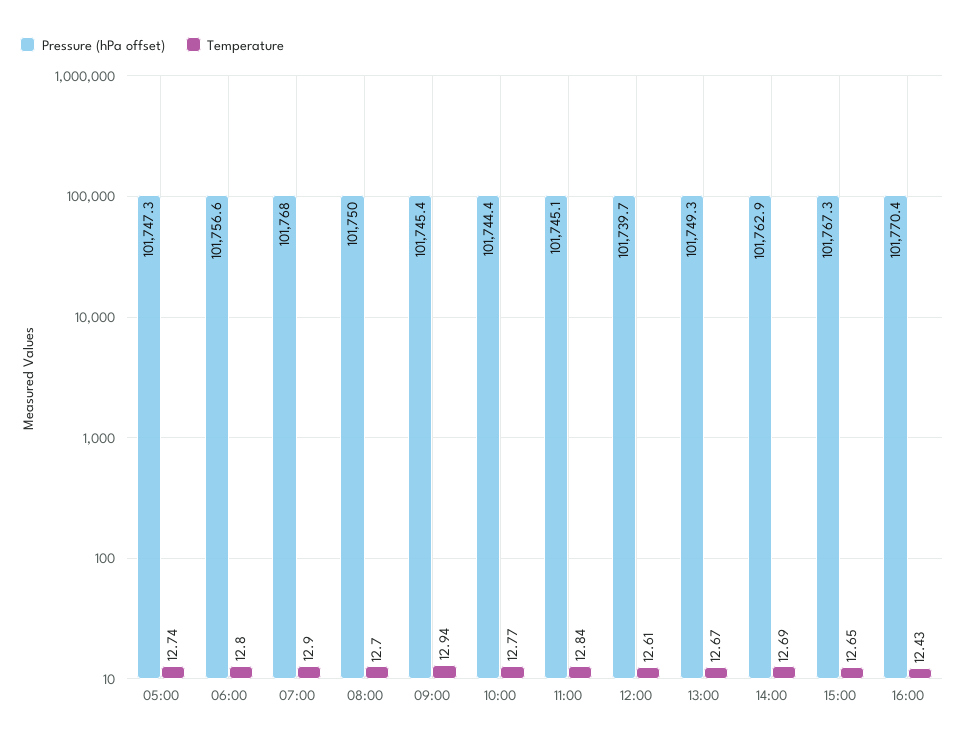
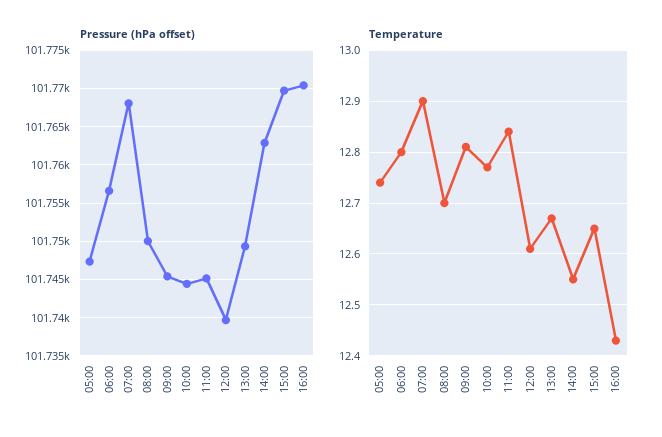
Temperature, 09:00: 12.94 -> 12.8
Temperature, 14:00: 12.69 -> 12.55
Pressure (hPa offset), 15:00: 101767.3 -> 101770

